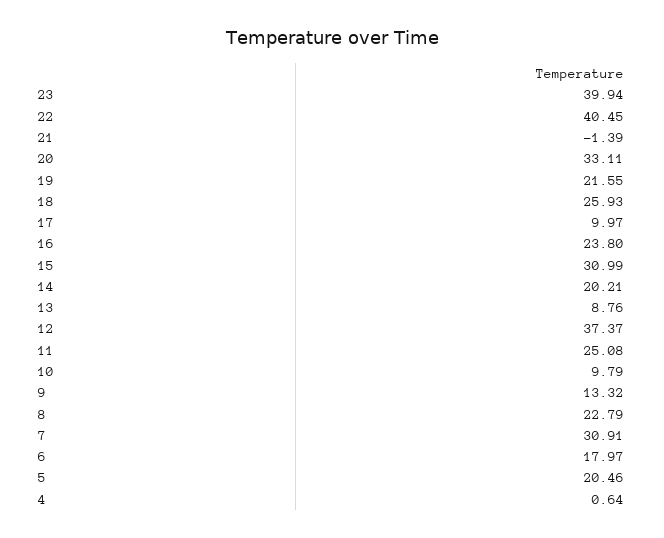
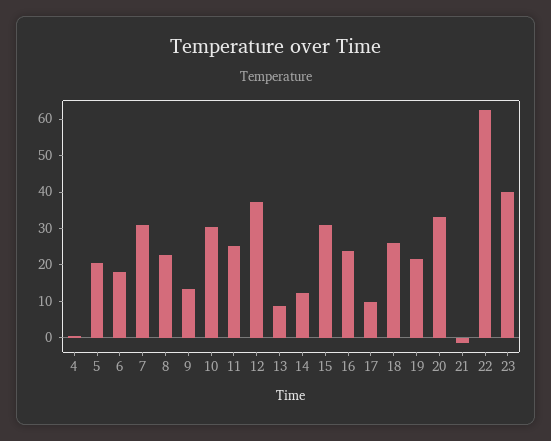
22: 40.45 -> 62.5
14: 20.21 -> 12.5
10: 9.79 -> 30

